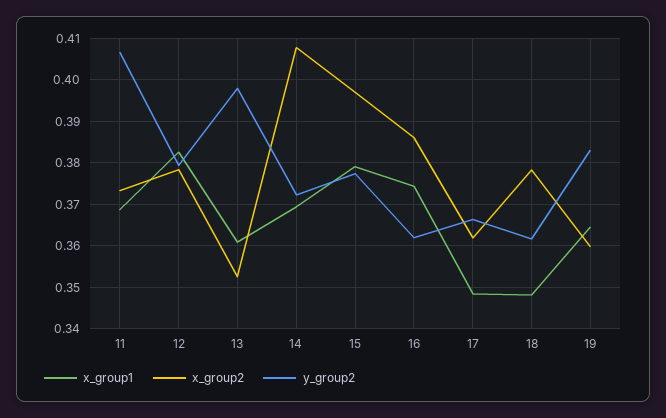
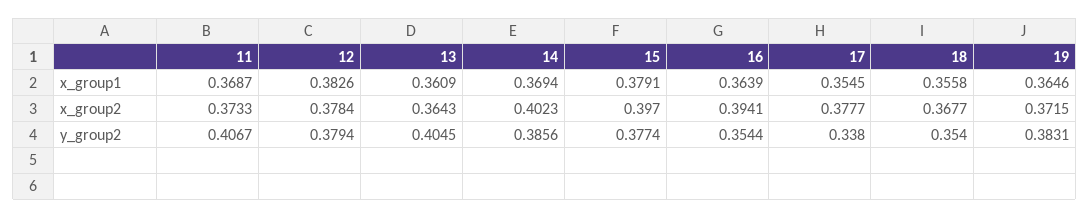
x_group2, 13: 0.352 -> 0.3643
y_group2, 13: 0.398 -> 0.4045
x_group2, 14: 0.408 -> 0.4023
y_group2, 14: 0.372 -> 0.3856
x_group1, 16: 0.374 -> 0.3639
x_group2, 16: 0.386 -> 0.3941
y_group2, 16: 0.362 -> 0.3544
x_group1, 17: 0.348 -> 0.3545
x_group2, 17: 0.362 -> 0.3777
y_group2, 17: 0.366 -> 0.338
x_group1, 18: 0.348 -> 0.3558
x_group2, 18: 0.378 -> 0.3677
y_group2, 18: 0.362 -> 0.354
x_group2, 19: 0.36 -> 0.3715

